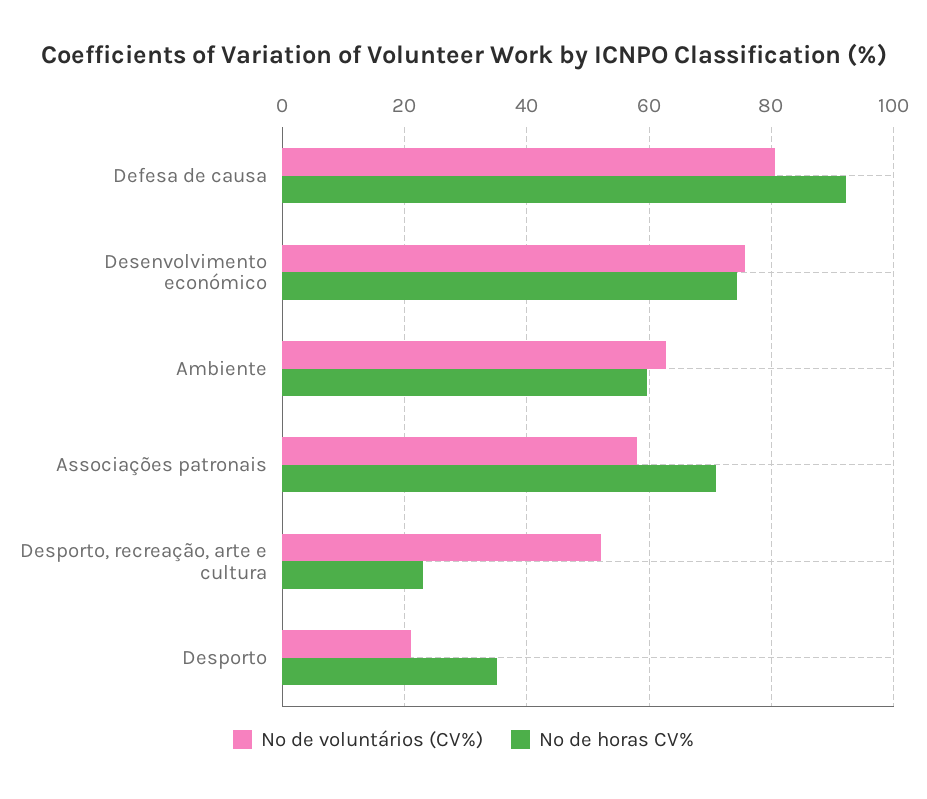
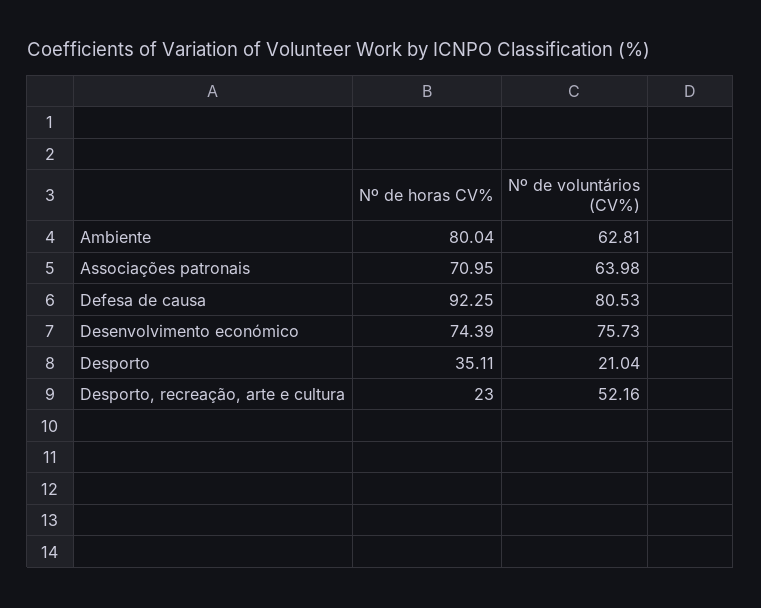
Nº de horas CV%, Ambiente: 60 -> 80.04
Nº de voluntários (CV%), Associações patronais: 58 -> 63.98

